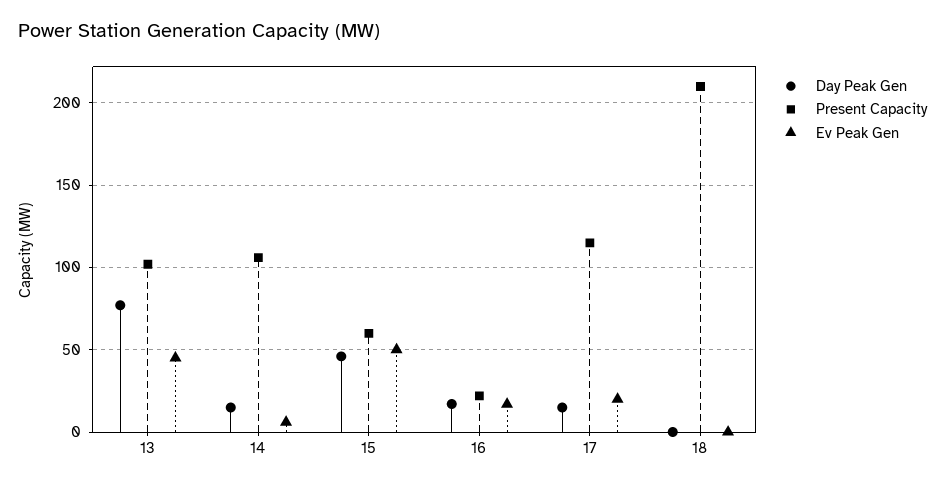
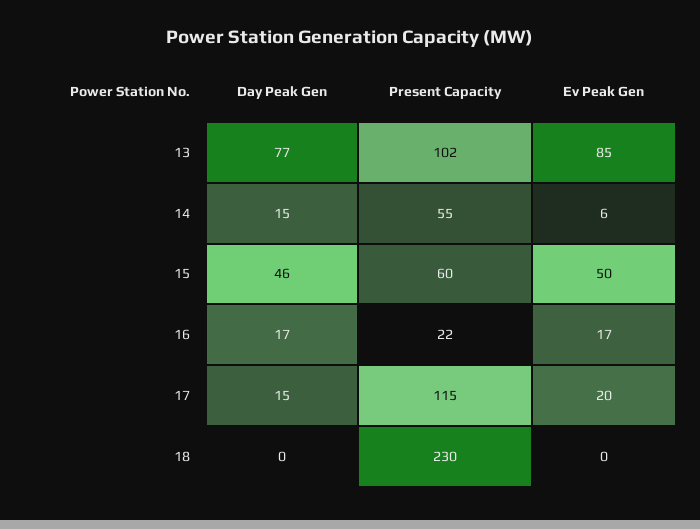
Ev Peak Gen, 13: 45 -> 85
Present Capacity, 14: 105 -> 55
Present Capacity, 18: 210 -> 230

